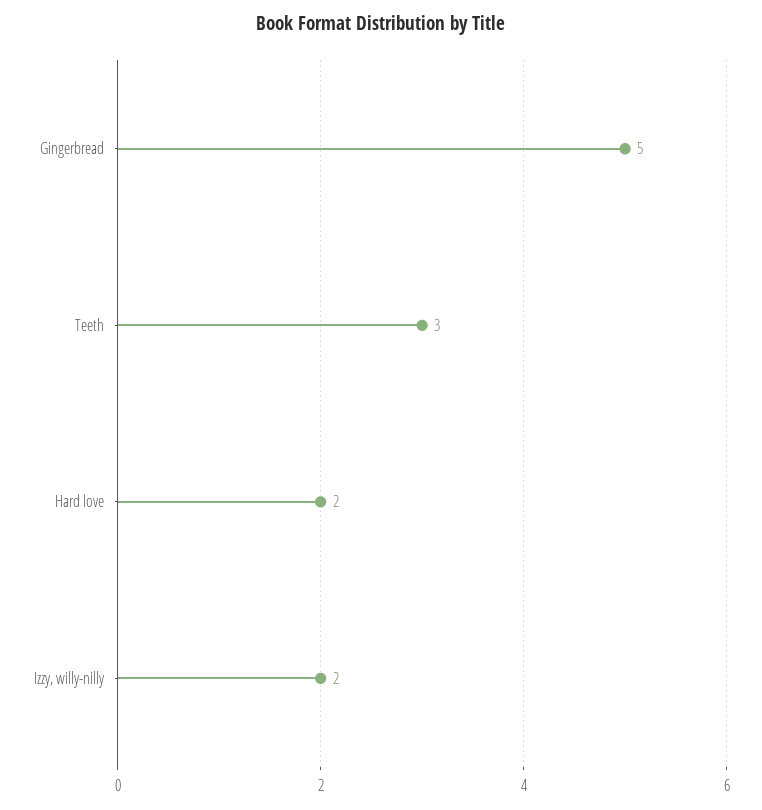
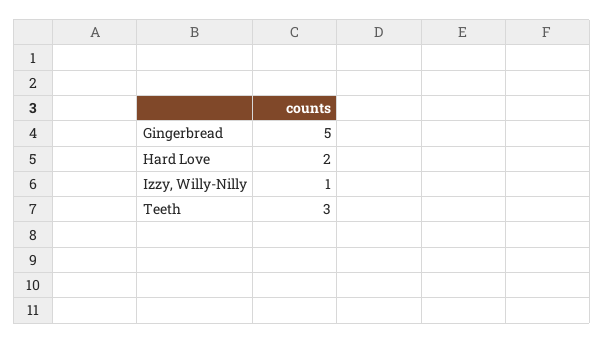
Izzy, willy-nilly: 2 -> 1

